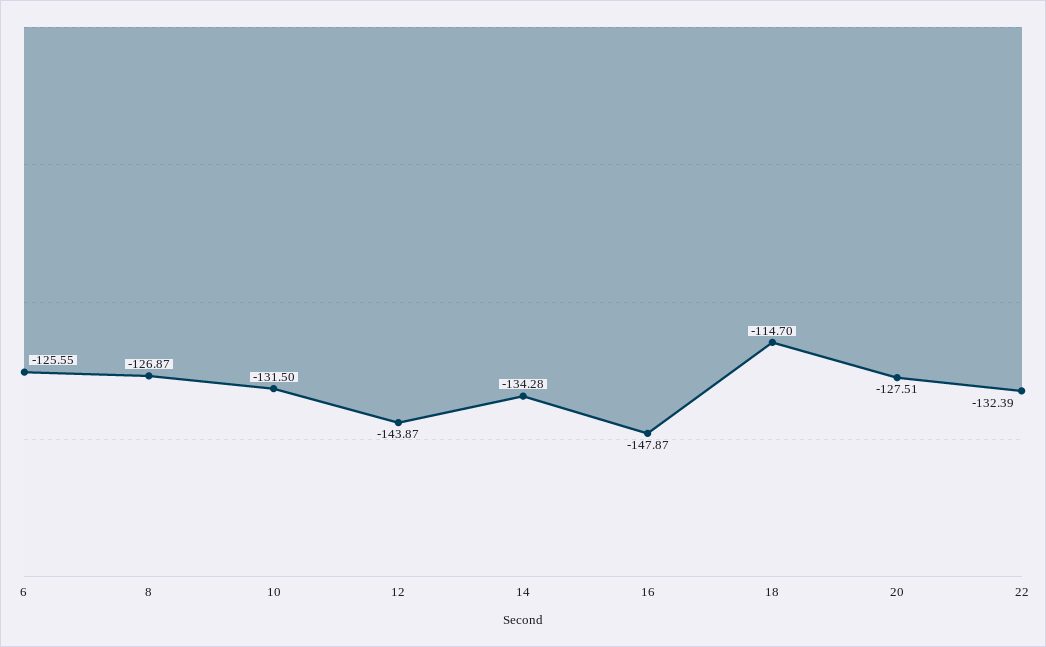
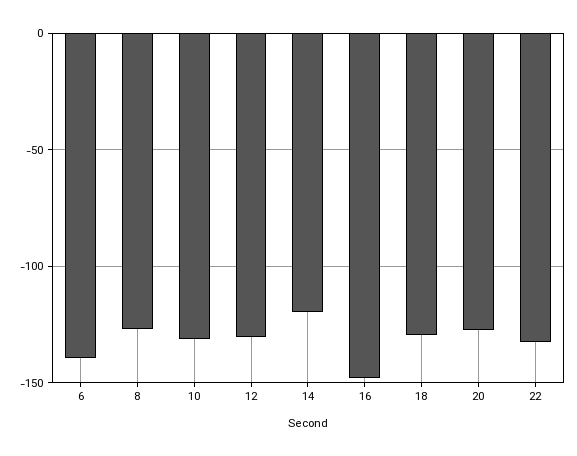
6: -125.55 -> -140
12: -143.87 -> -130
14: -134.28 -> -120
18: -114.7 -> -130

